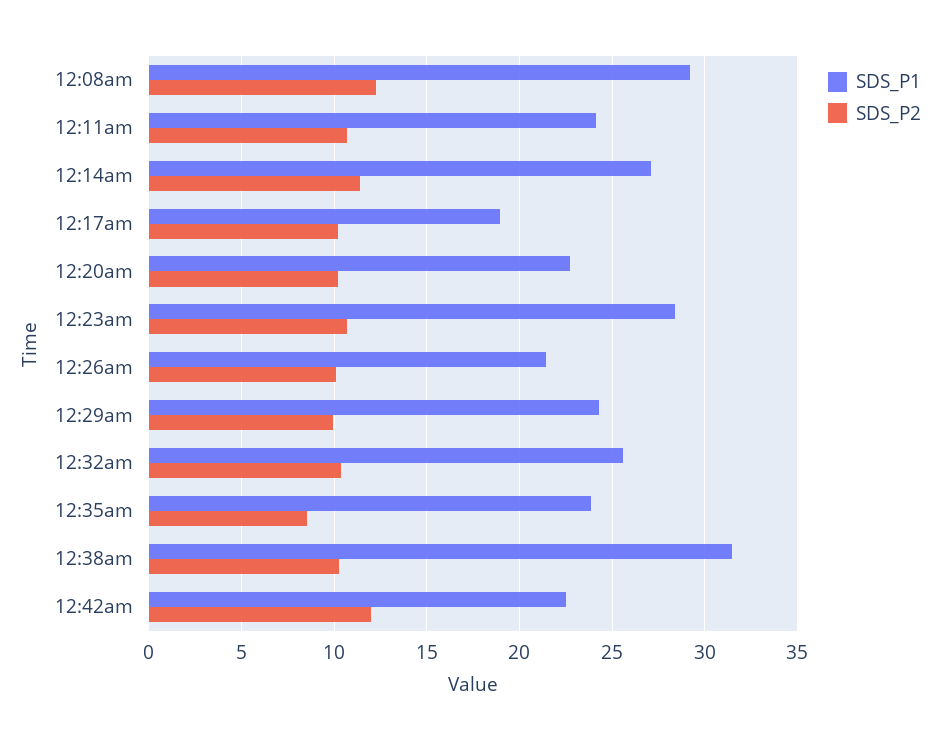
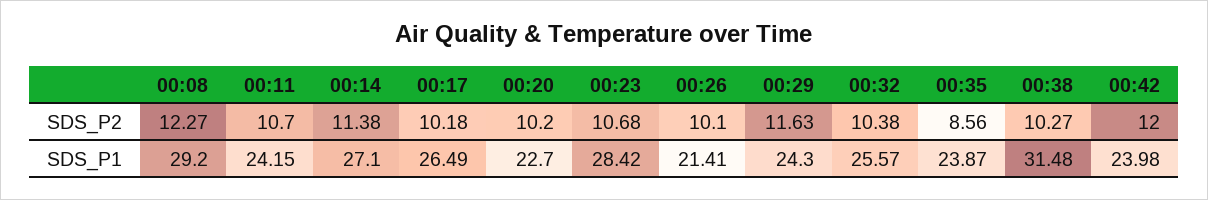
SDS_P1, 12:17am: 19 -> 26.49
SDS_P2, 12:29am: 10 -> 11.63
SDS_P1, 12:42am: 22.5 -> 23.98

